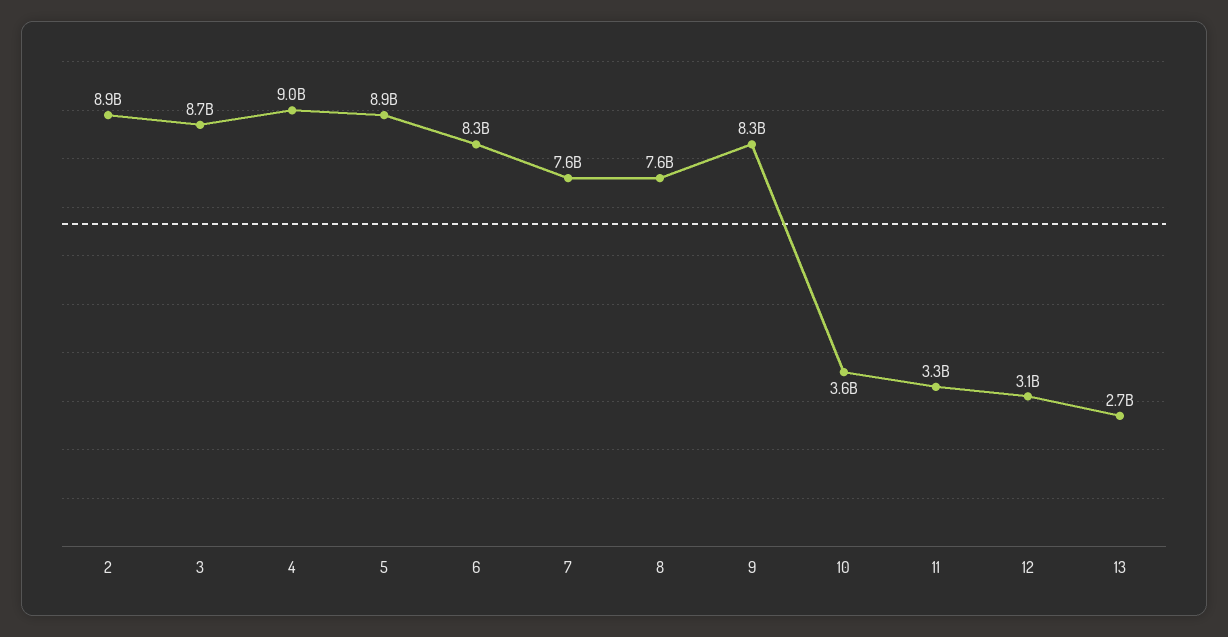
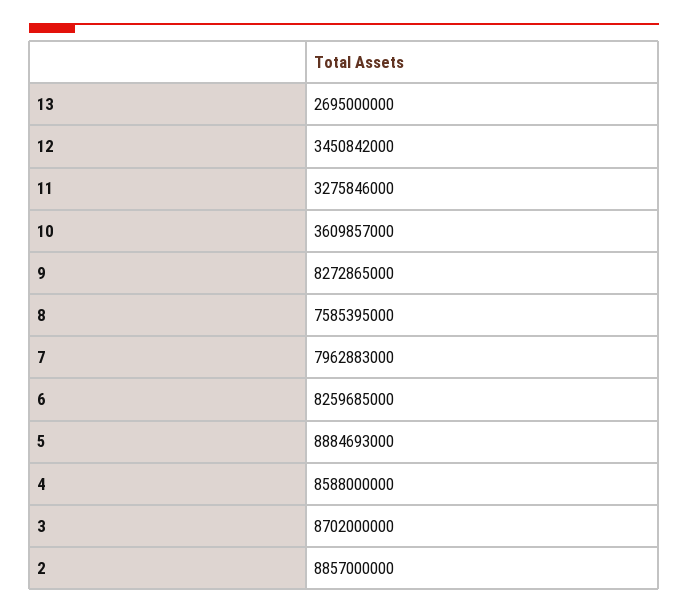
4: 9000000000 -> 8588000000
7: 7600000000 -> 7962883000
12: 3100000000 -> 3450842000

